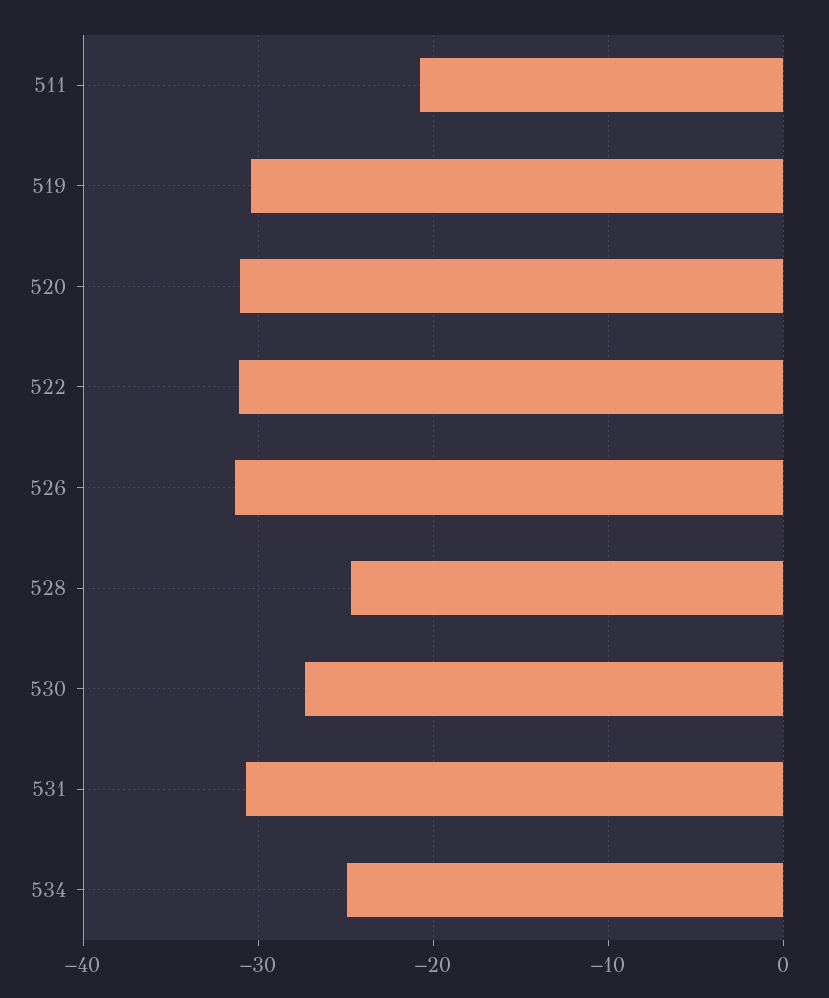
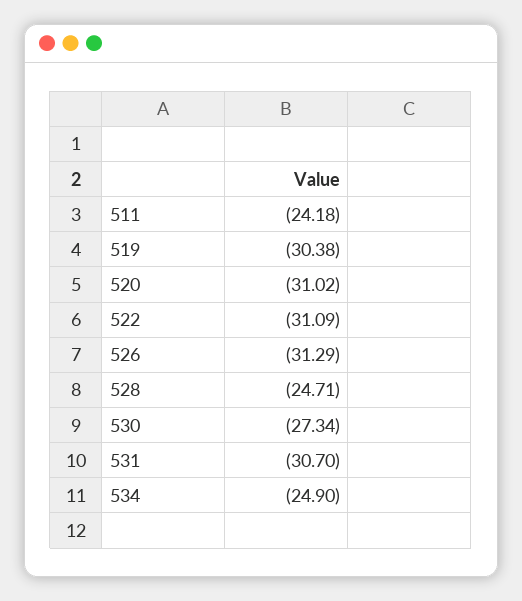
511: -21 -> -24.18

